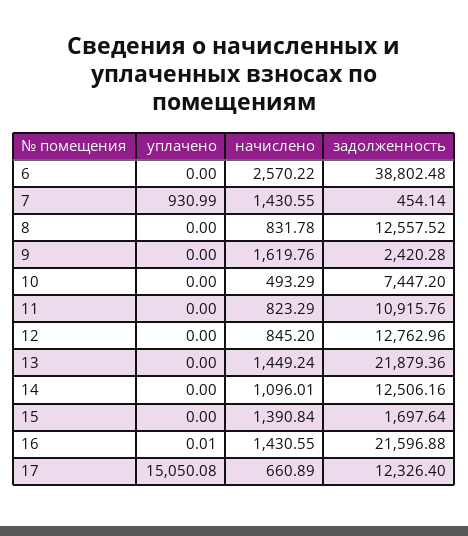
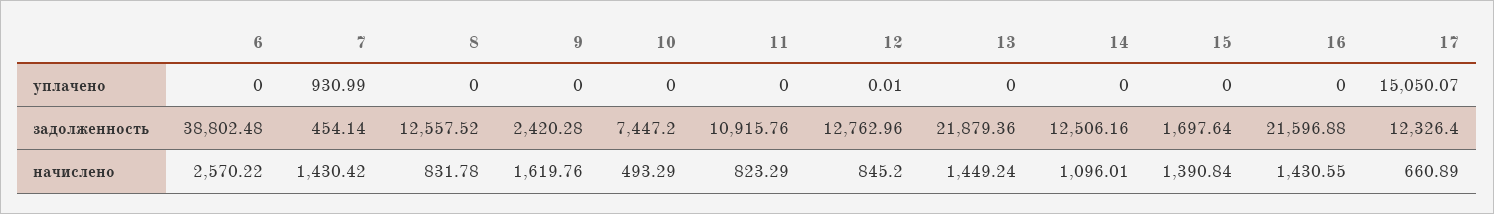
начислено, 7: 1430.55 -> 1430.42
уплачено, 12: 0 -> 0.01
уплачено, 16: 0.01 -> 0
уплачено, 17: 15050.08 -> 15050.07

